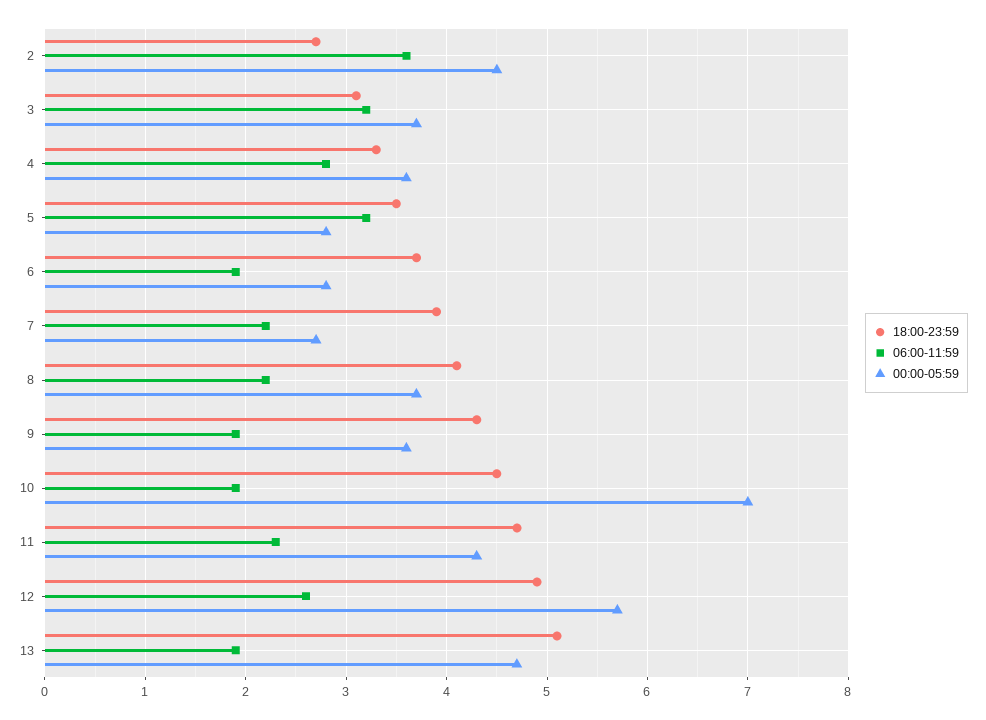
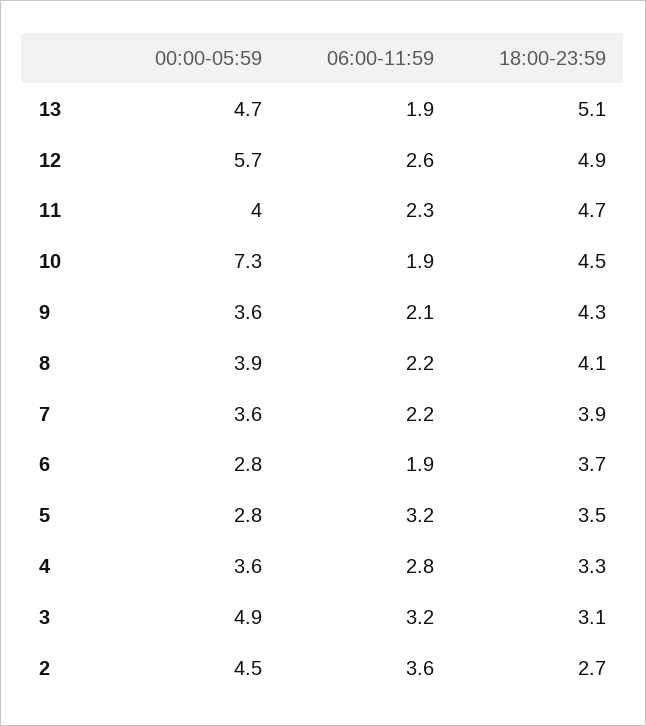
00:00-05:59, 3: 3.7 -> 4.9
00:00-05:59, 7: 2.7 -> 3.6
00:00-05:59, 8: 3.7 -> 3.9
06:00-11:59, 9: 1.9 -> 2.1
00:00-05:59, 10: 7 -> 7.3
00:00-05:59, 11: 4.3 -> 4

